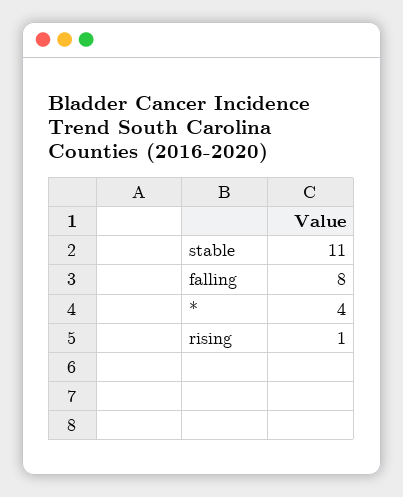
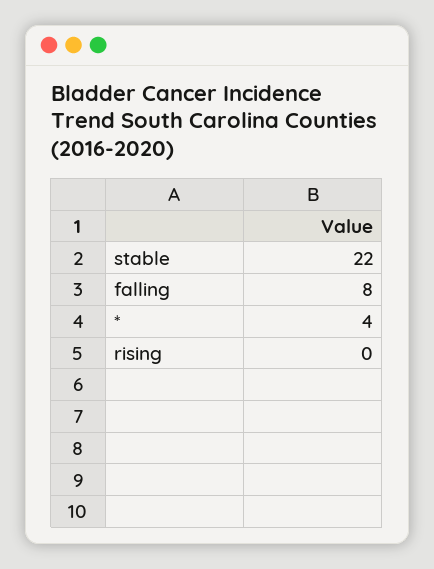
stable: 11 -> 22
rising: 1 -> 0

